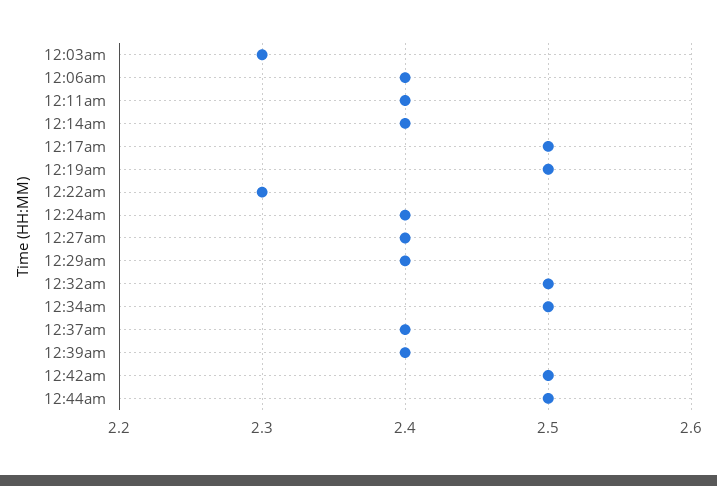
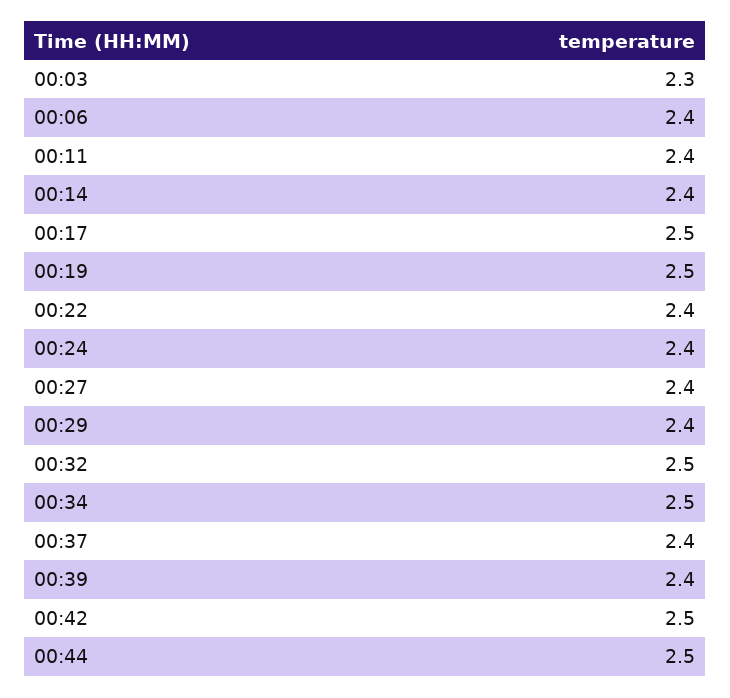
12:22am: 2.3 -> 2.4

